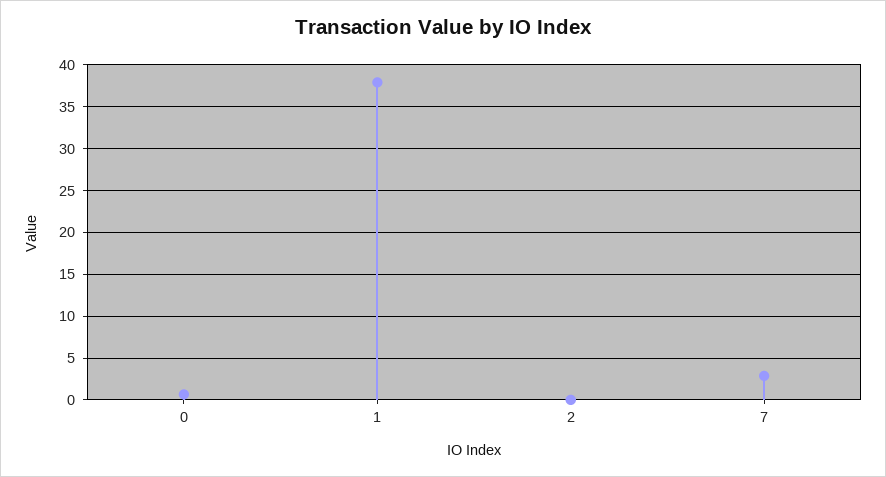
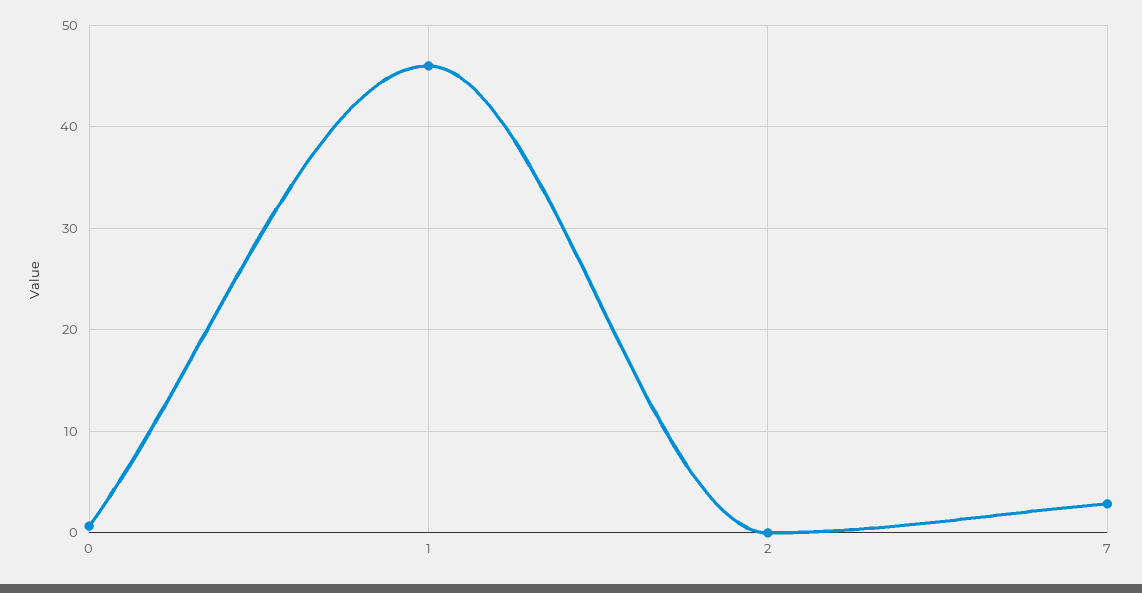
1: 38 -> 46

